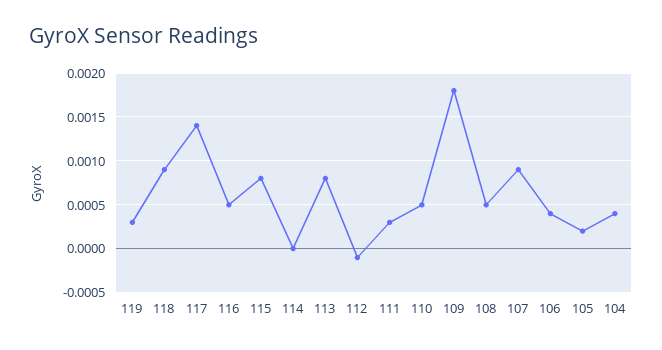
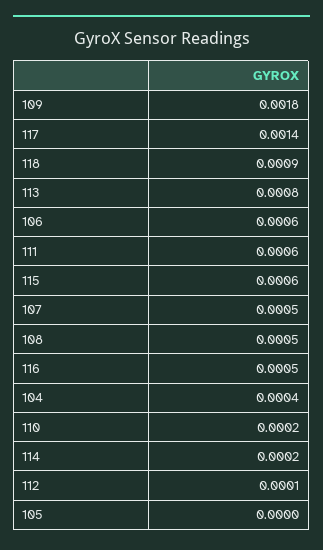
119: 0.0003 -> none
115: 0.0008 -> 0.0006
114: 0 -> 0.0002
112: -0.0001 -> 0.0001
111: 0.0003 -> 0.0006
110: 0.0005 -> 0.0002
107: 0.0009 -> 0.0005
106: 0.0004 -> 0.0006
105: 0.0002 -> 0

